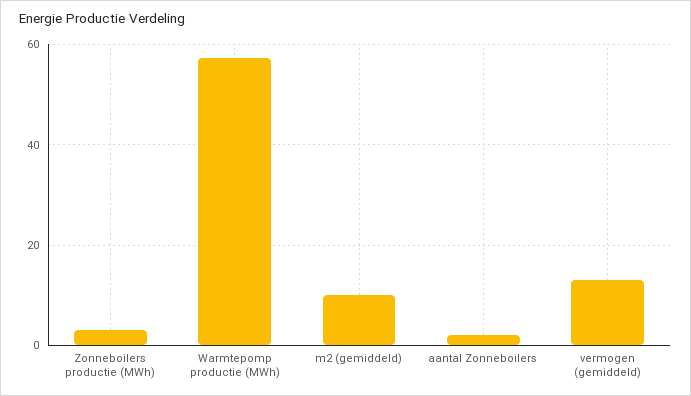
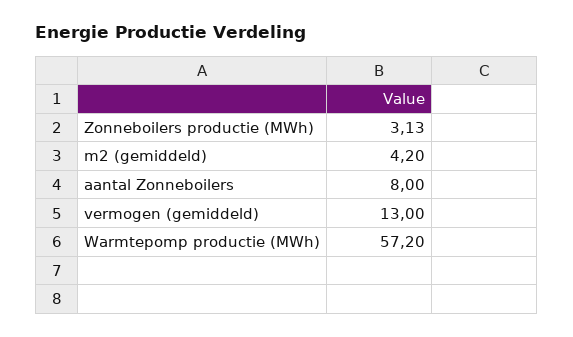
m2 (gemiddeld): 10 -> 4.2
aantal Zonneboilers: 2 -> 8

